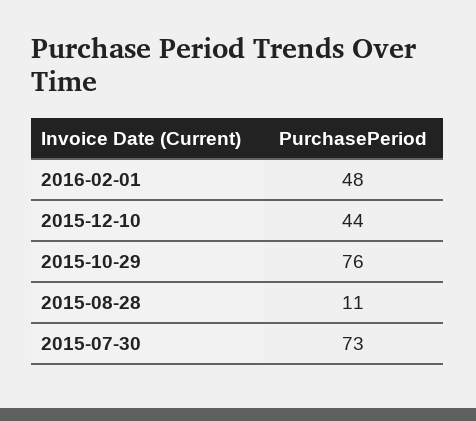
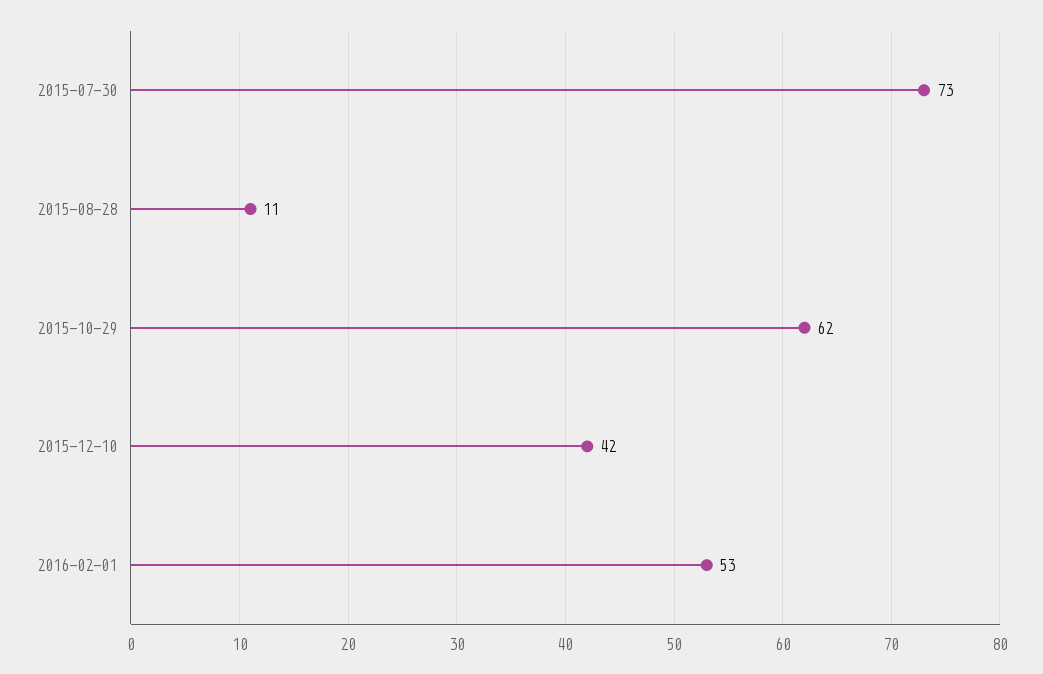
2016-02-01: 48 -> 53
2015-12-10: 44 -> 42
2015-10-29: 76 -> 62

